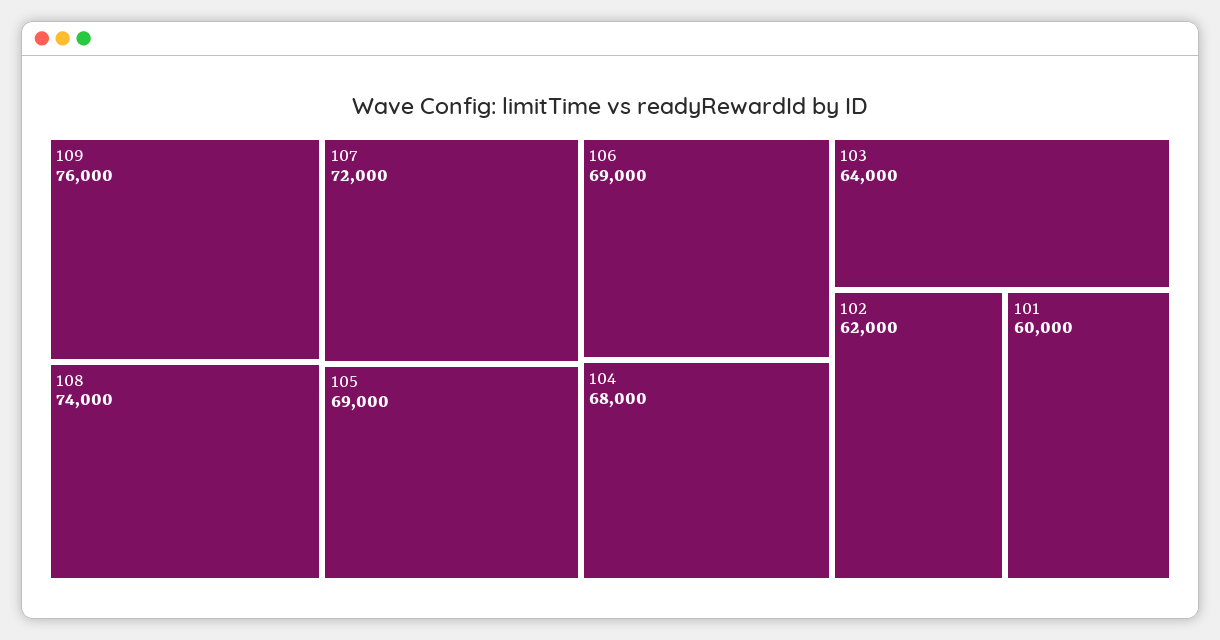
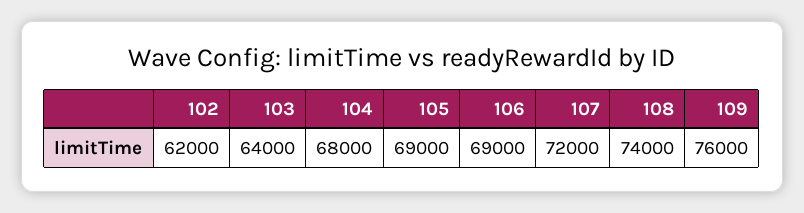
101: 60000 -> none

